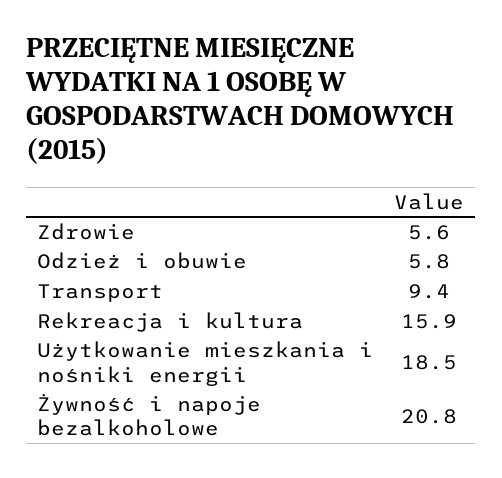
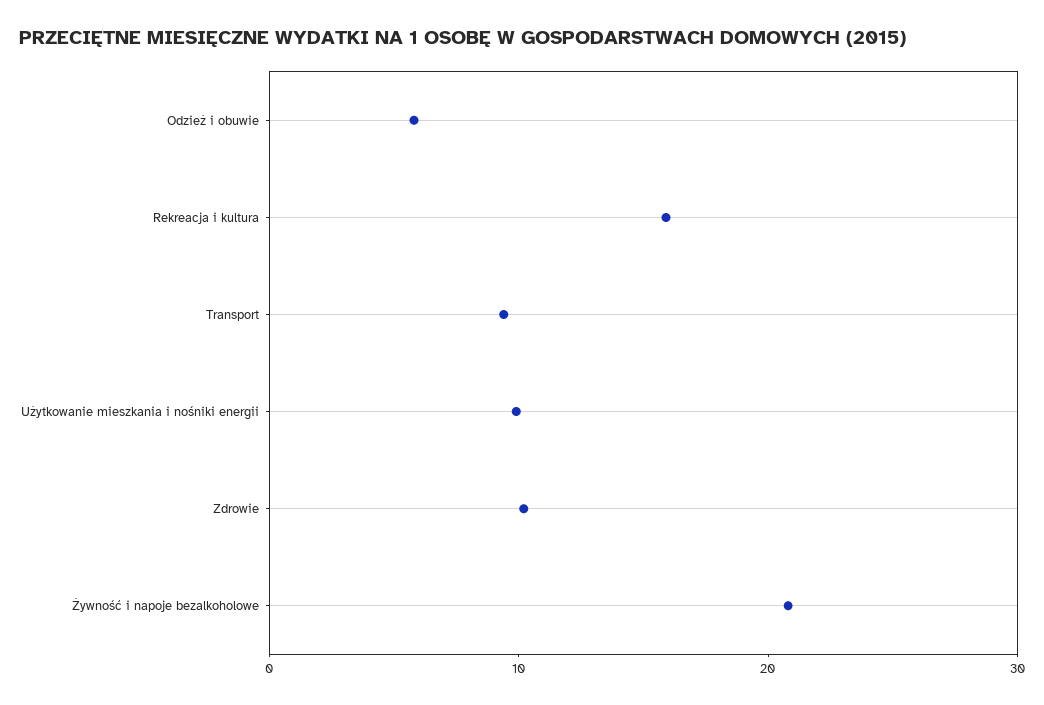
Zdrowie: 5.6 -> 10
Użytkowanie mieszkania i nośniki energii: 18.5 -> 10

